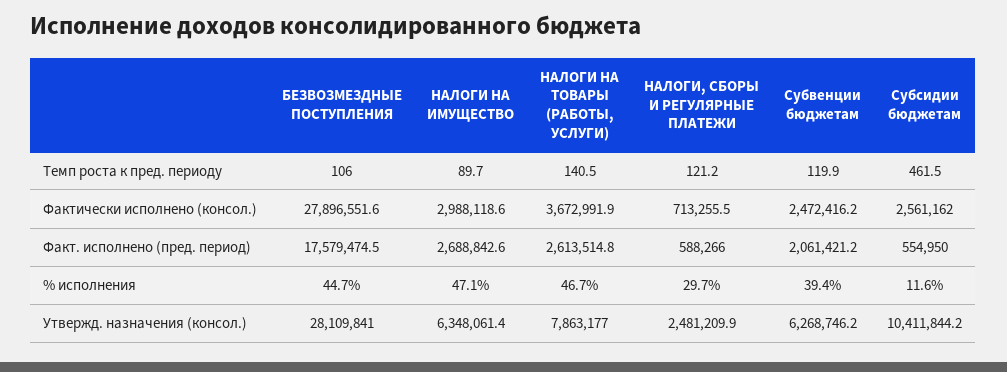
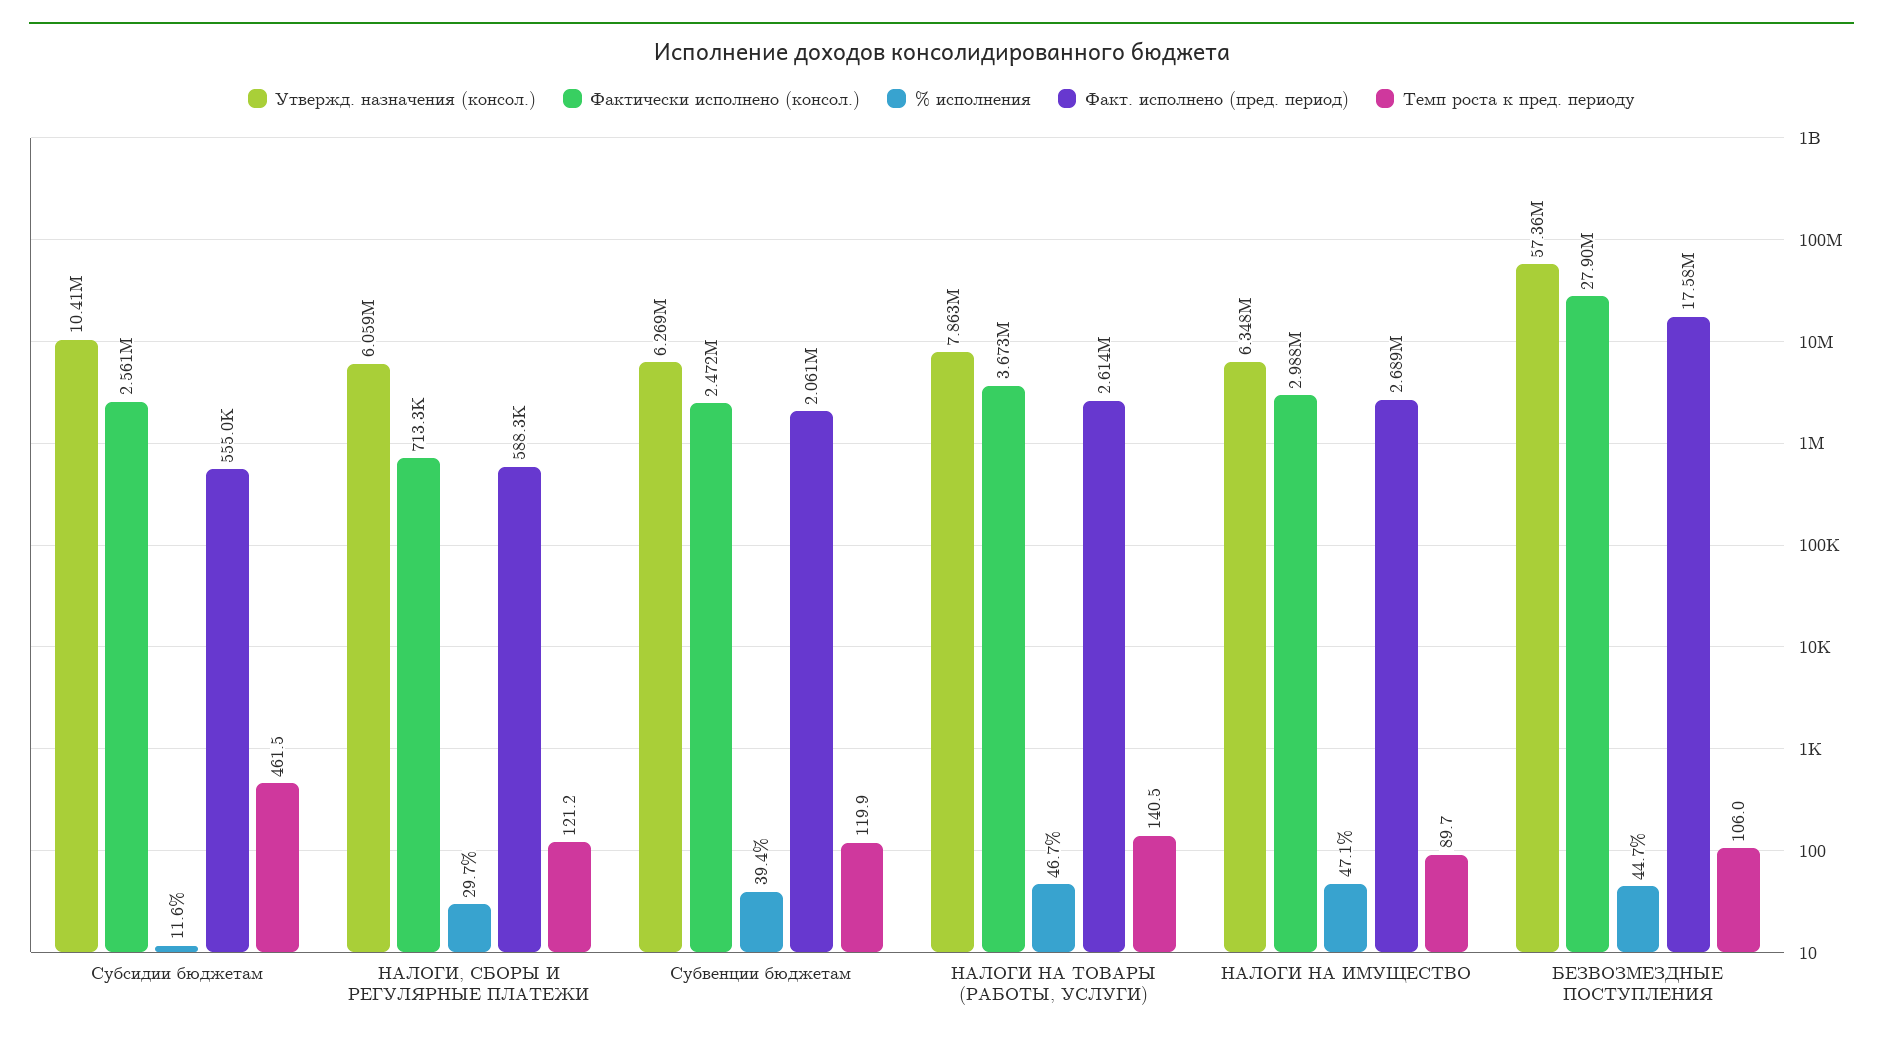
Утвержд. назначения (консол.), БЕЗВОЗМЕЗДНЫЕ ПОСТУПЛЕНИЯ: 28109841 -> 57360000
Утвержд. назначения (консол.), НАЛОГИ, СБОРЫ И РЕГУЛЯРНЫЕ ПЛАТЕЖИ: 2481209.9 -> 6059000

